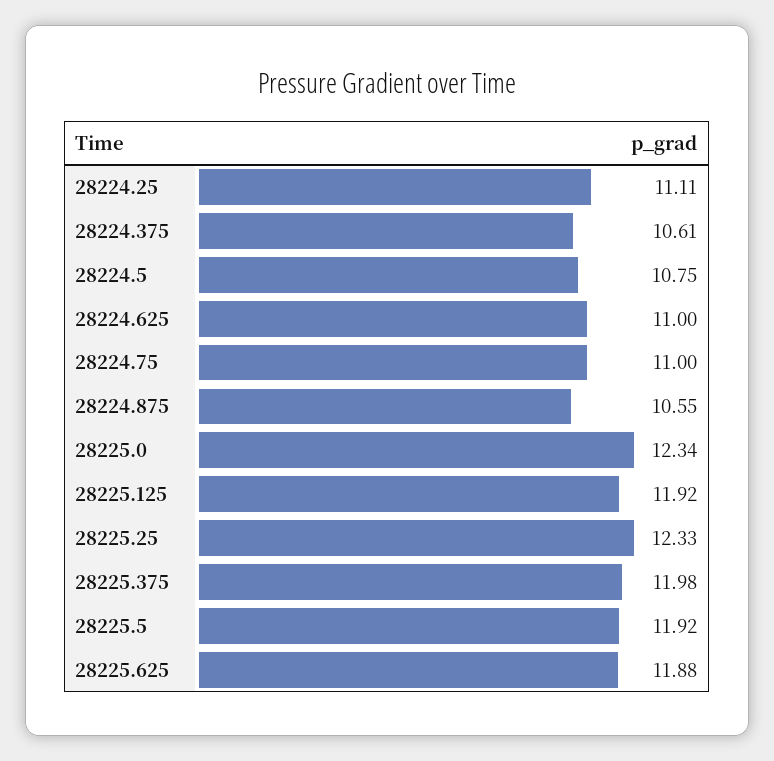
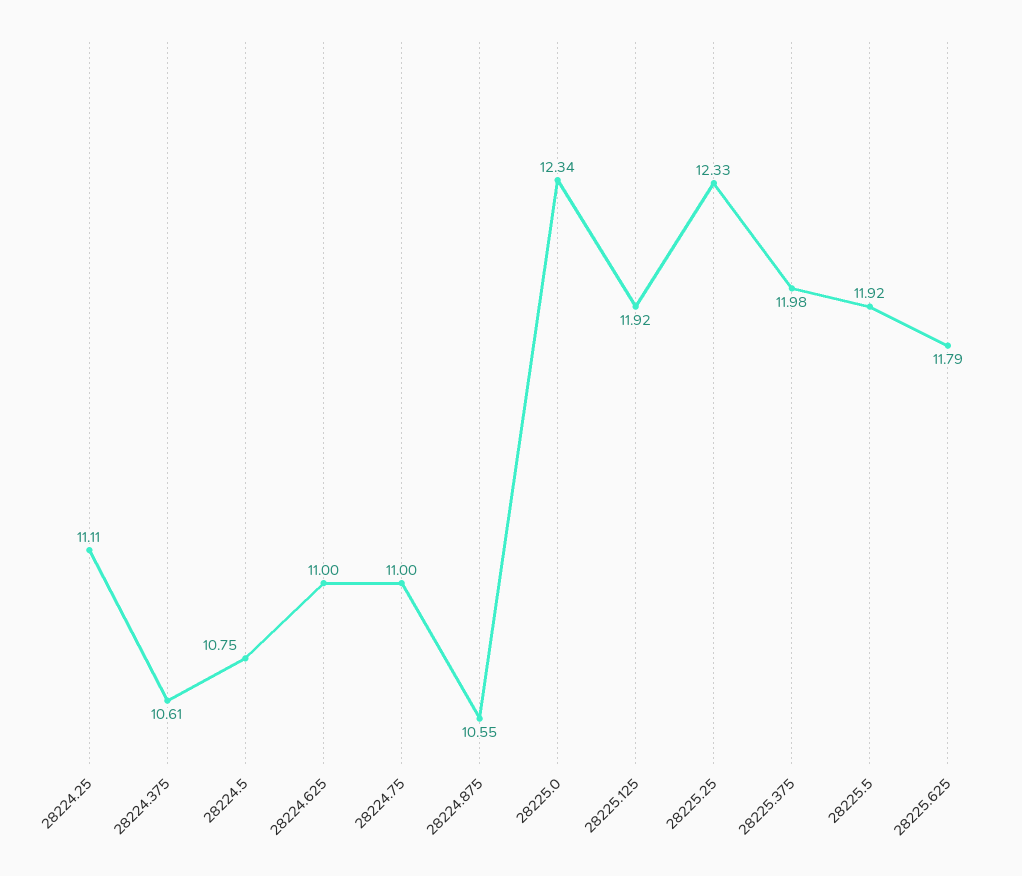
28225.625: 11.88 -> 11.79

